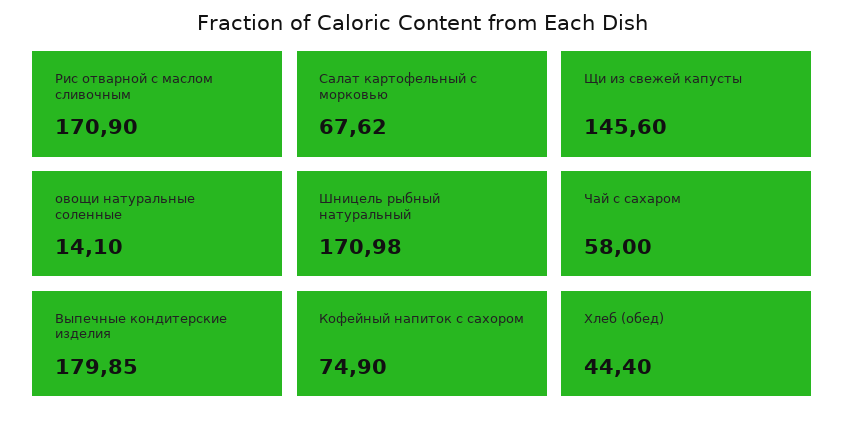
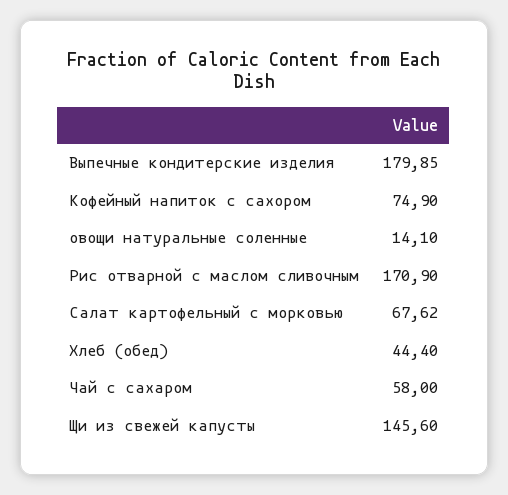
Шницель рыбный натуральный: 170.98 -> none

